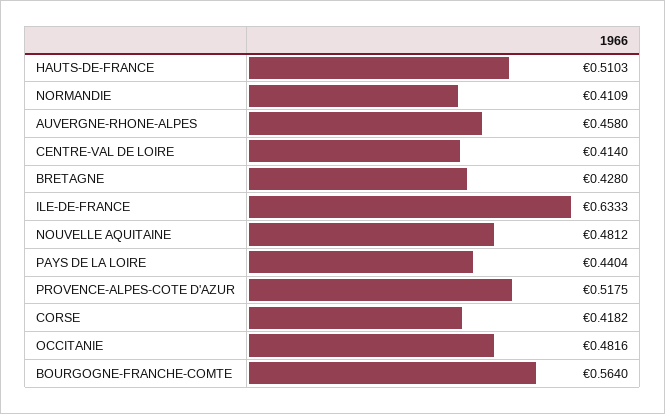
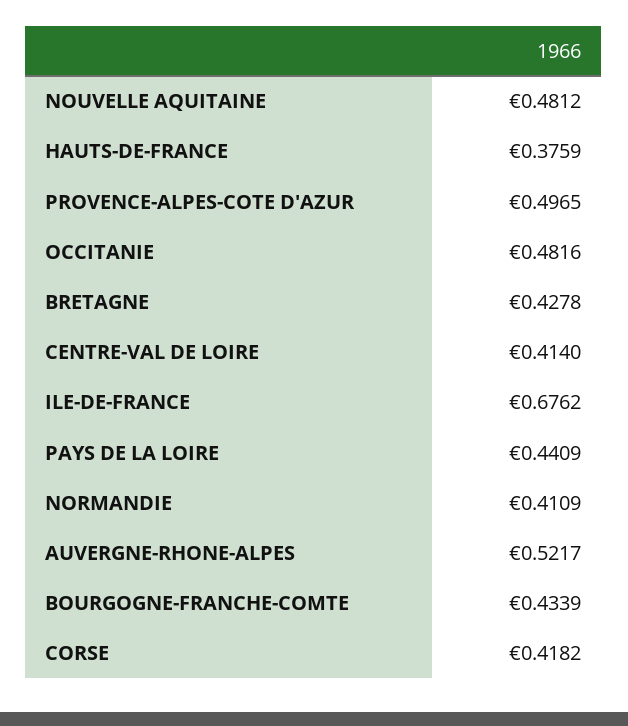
HAUTS-DE-FRANCE: 0.5103 -> 0.3759
AUVERGNE-RHONE-ALPES: 0.458 -> 0.5217
BRETAGNE: 0.428 -> 0.4278
ILE-DE-FRANCE: 0.6333 -> 0.6762
PAYS DE LA LOIRE: 0.4404 -> 0.4409
PROVENCE-ALPES-COTE D'AZUR: 0.5175 -> 0.4965
BOURGOGNE-FRANCHE-COMTE: 0.564 -> 0.4339

